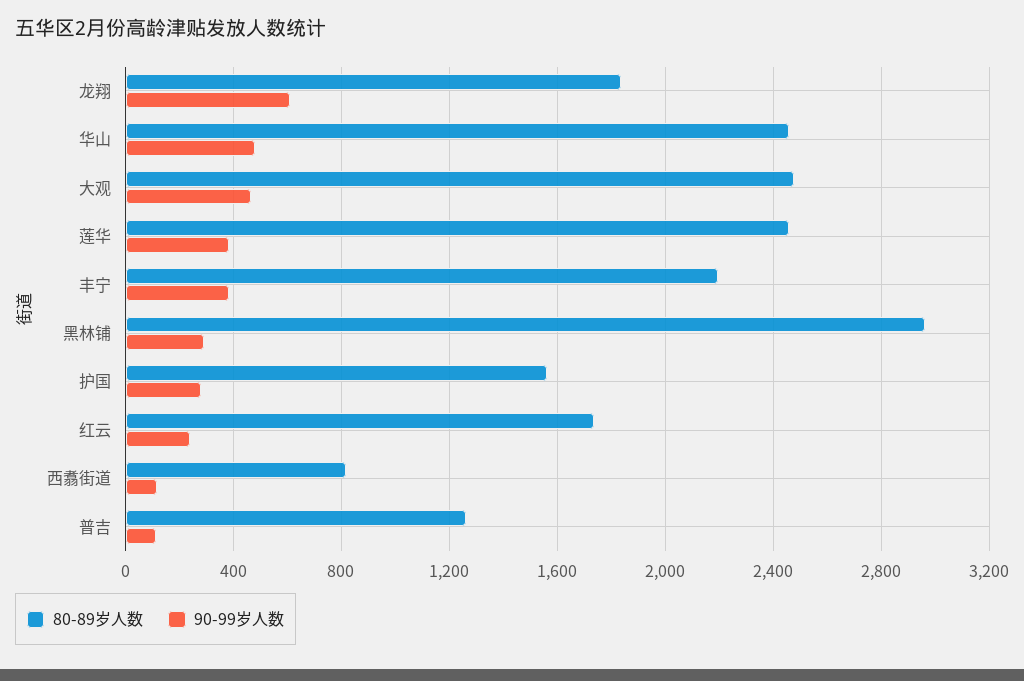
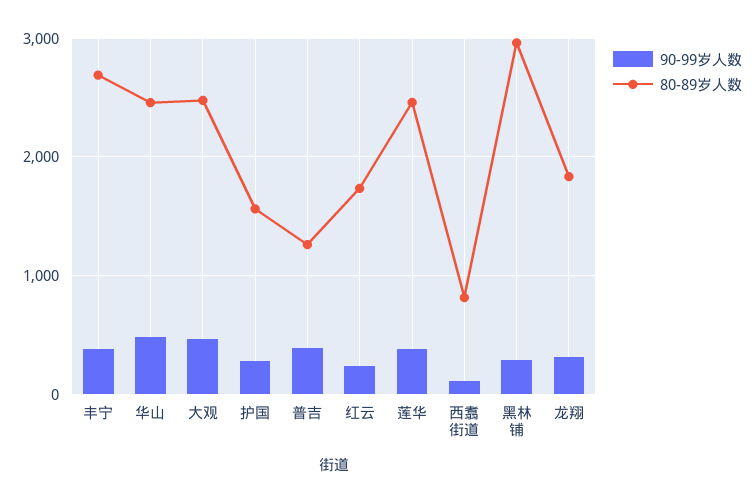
90-99岁人数, 龙翔: 600 -> 300
80-89岁人数, 丰宁: 2200 -> 2700
90-99岁人数, 普吉: 100 -> 400

